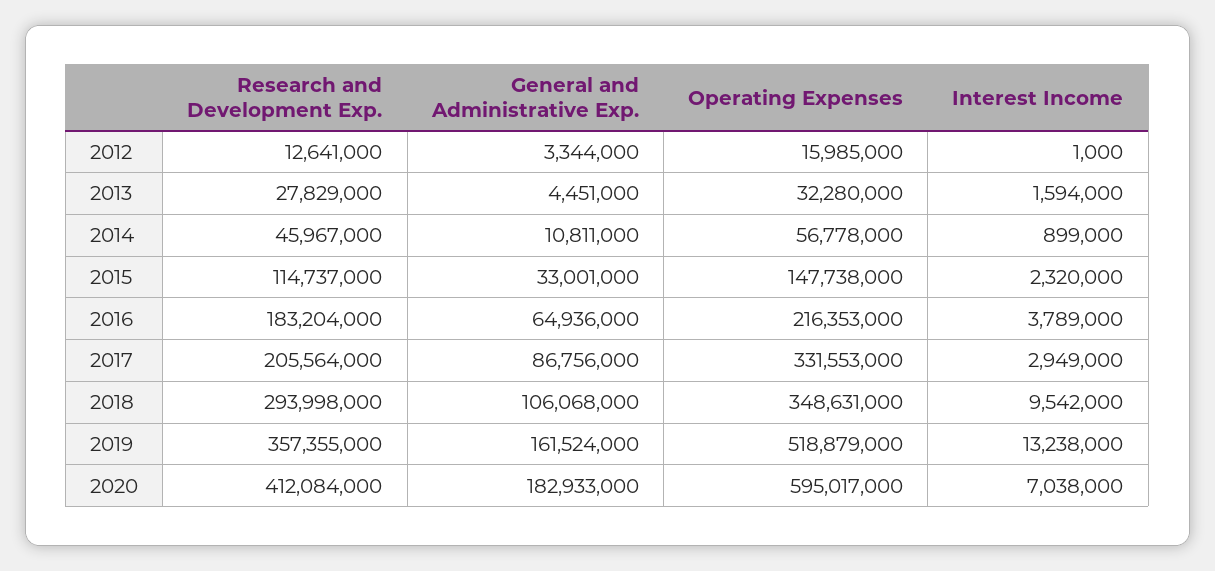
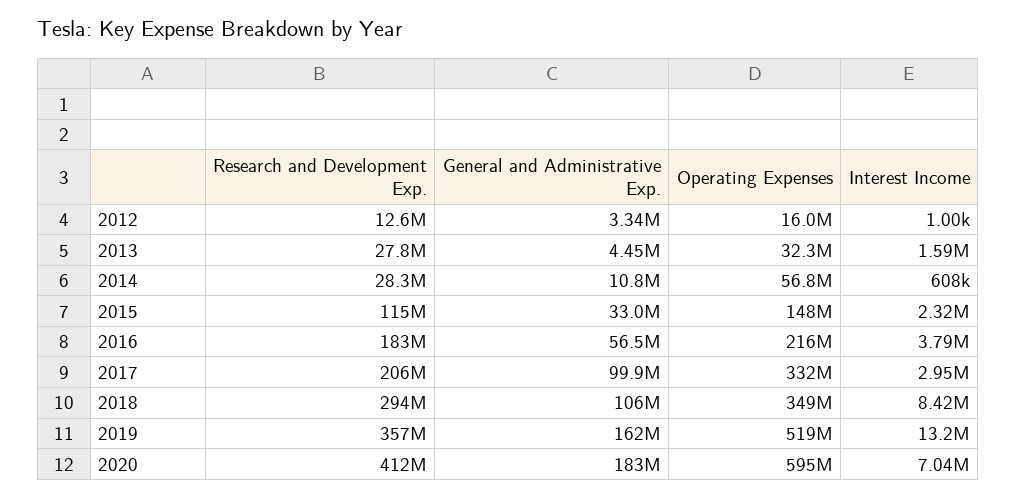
Research and Development Exp., 2014: 45967000 -> 28300000
Interest Income, 2014: 899000 -> 608000
General and Administrative Exp., 2016: 64936000 -> 56500000
General and Administrative Exp., 2017: 86756000 -> 99900000
Interest Income, 2018: 9542000 -> 8420000

